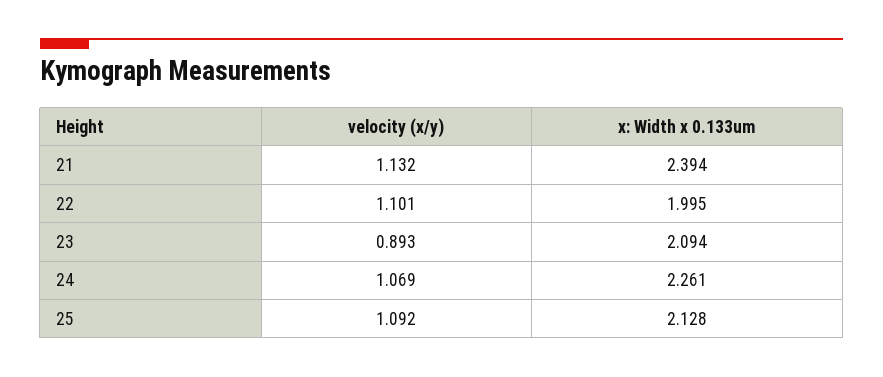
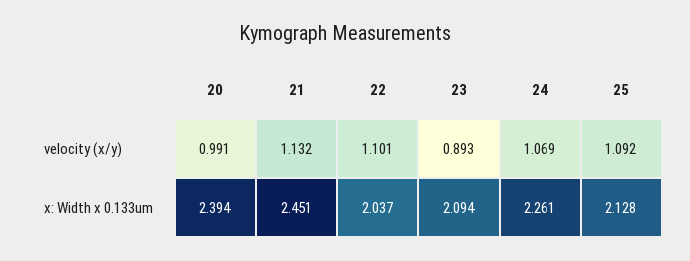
x: Width x 0.133um, 21: 2.394 -> 2.451
x: Width x 0.133um, 22: 1.995 -> 2.037
velocity (x/y), 20: none -> 0.991
x: Width x 0.133um, 20: none -> 2.394

